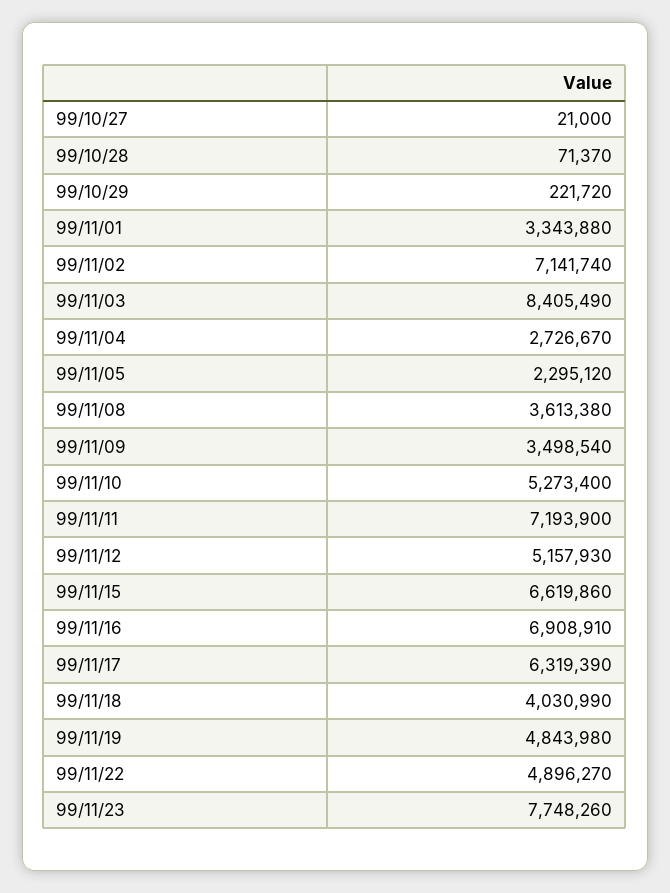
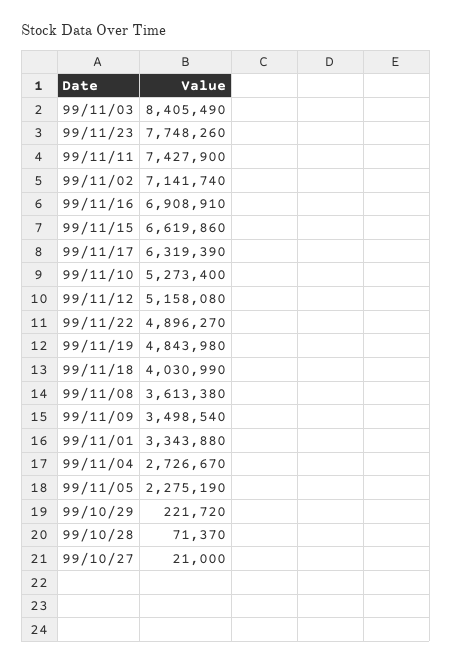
99/11/05: 2295120 -> 2275190
99/11/11: 7193900 -> 7427900
99/11/12: 5157930 -> 5158080

